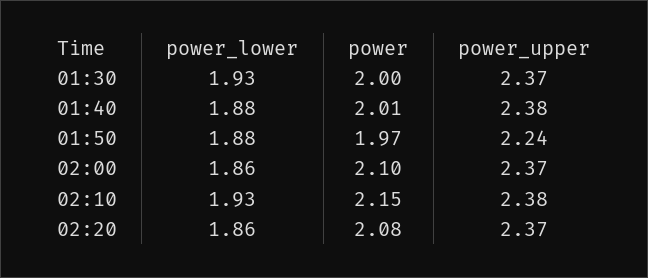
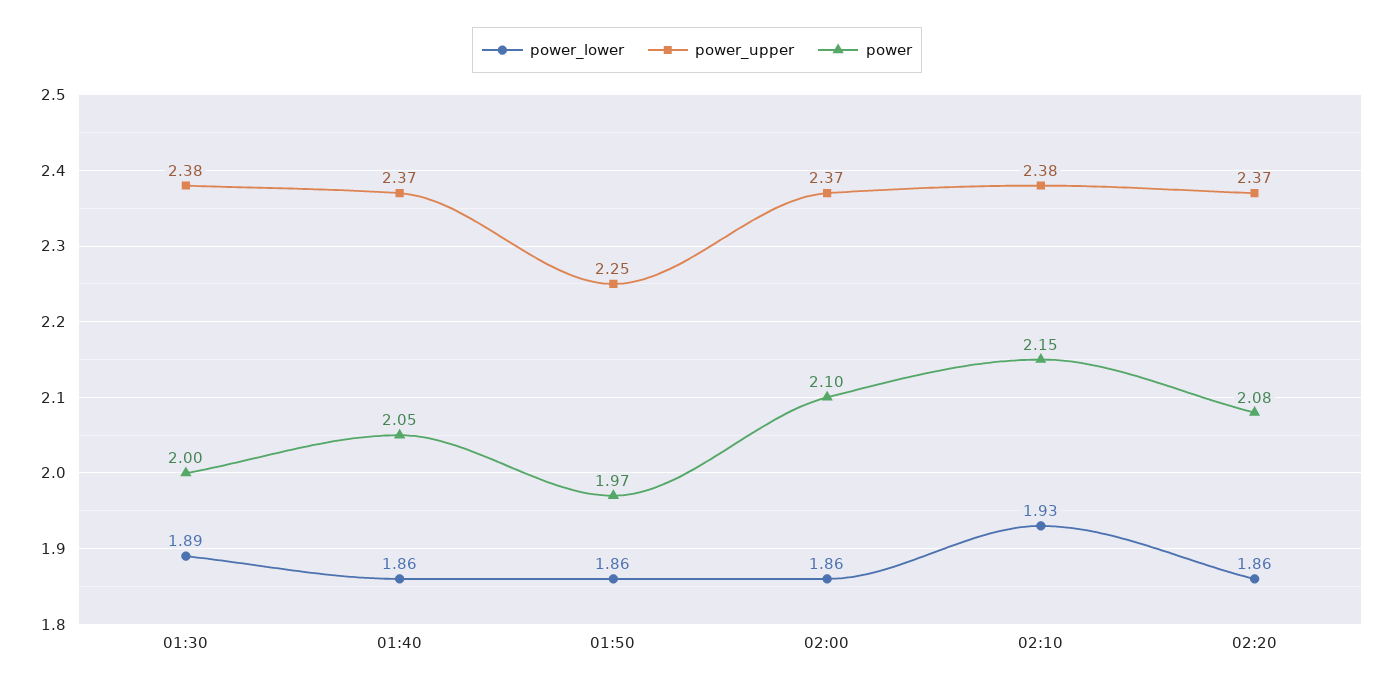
power_lower, 01:30: 1.93 -> 1.89
power_upper, 01:30: 2.37 -> 2.38
power_lower, 01:40: 1.88 -> 1.86
power, 01:40: 2.01 -> 2.05
power_upper, 01:40: 2.38 -> 2.37
power_lower, 01:50: 1.88 -> 1.86
power_upper, 01:50: 2.24 -> 2.25

